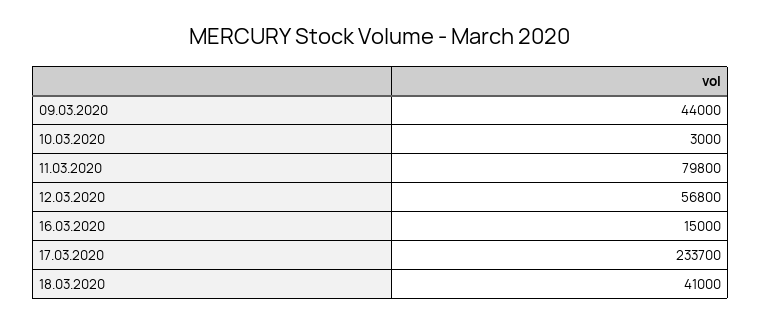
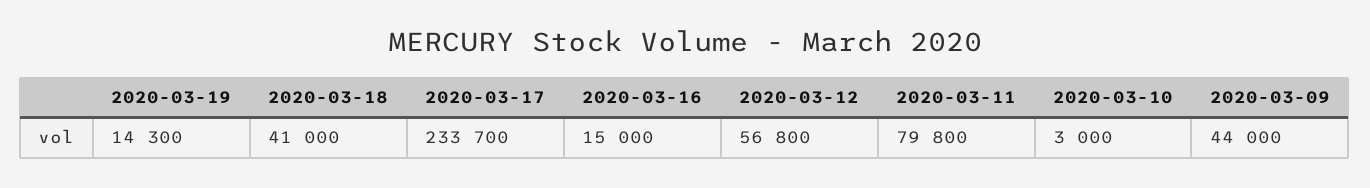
2020-03-19: none -> 14300

